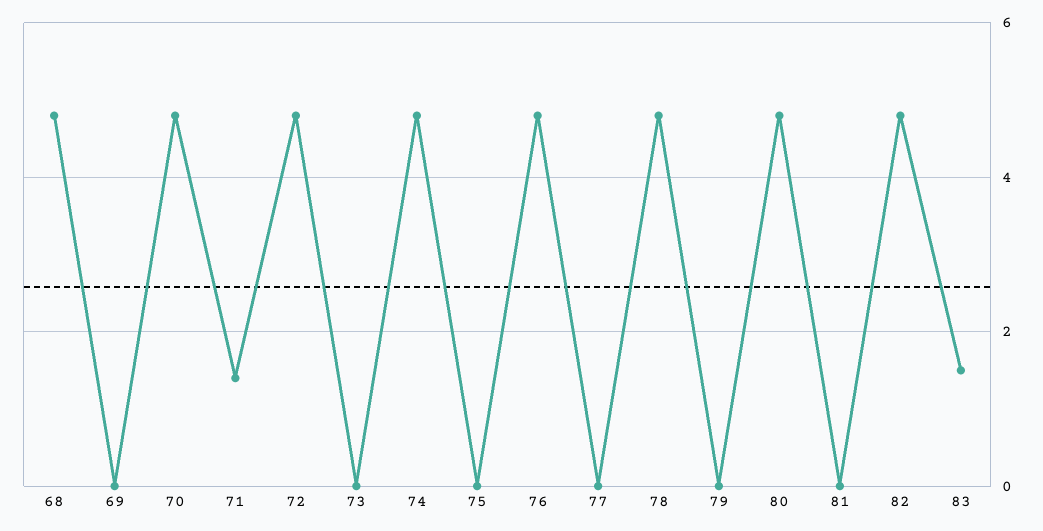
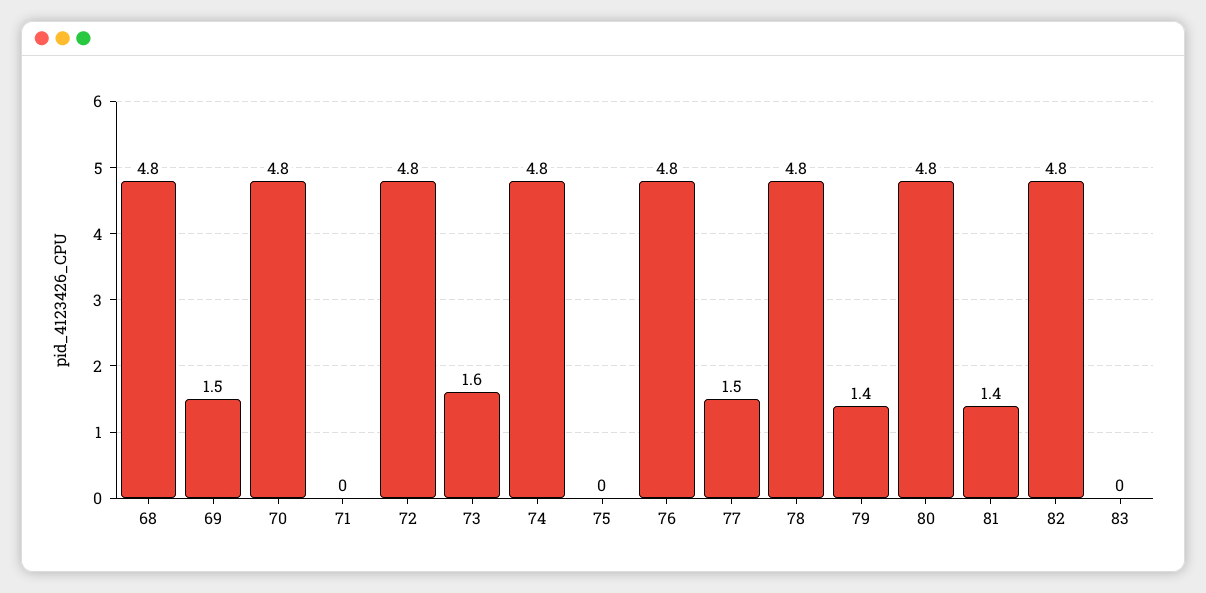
69: 0 -> 1.5
71: 1.5 -> 0
73: 0 -> 1.6
77: 0 -> 1.5
79: 0 -> 1.4
81: 0 -> 1.4
83: 1.5 -> 0

